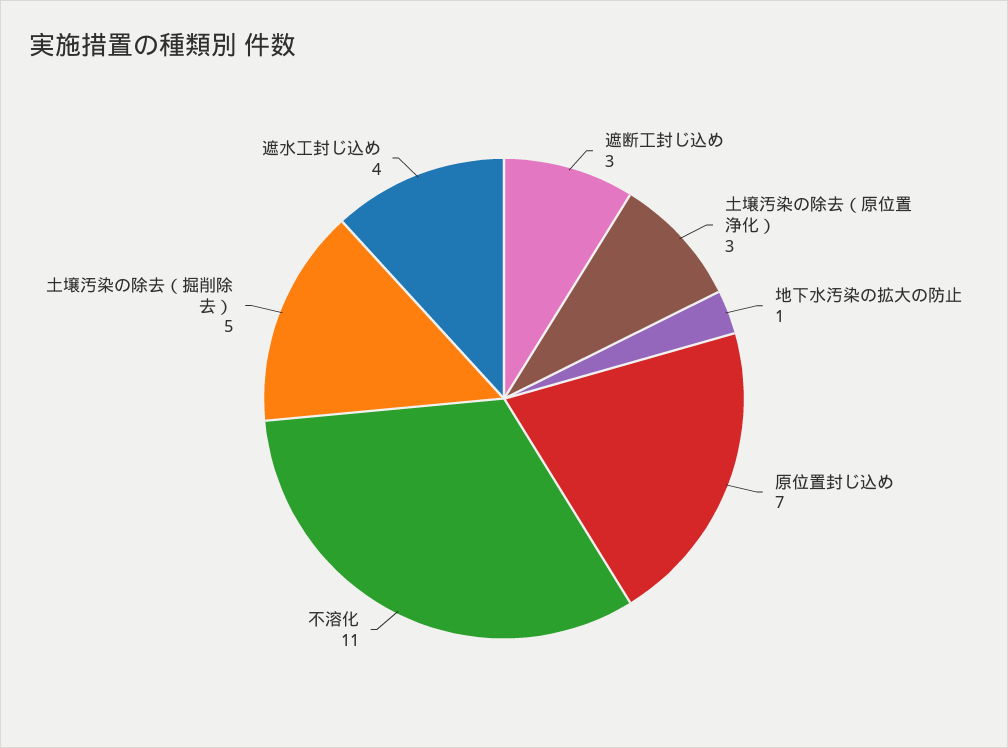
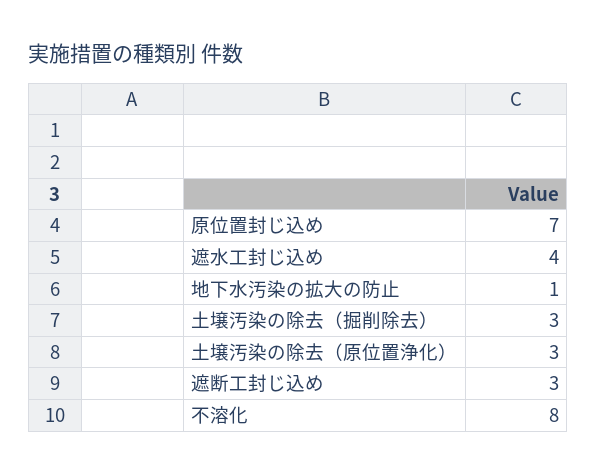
不溶化: 11 -> 8
土壌汚染の除去（掘削除去）: 5 -> 3

